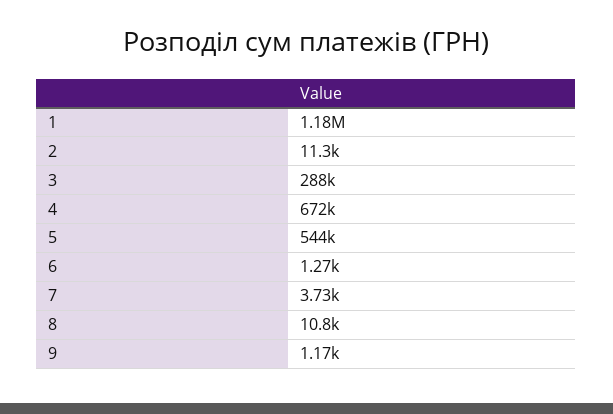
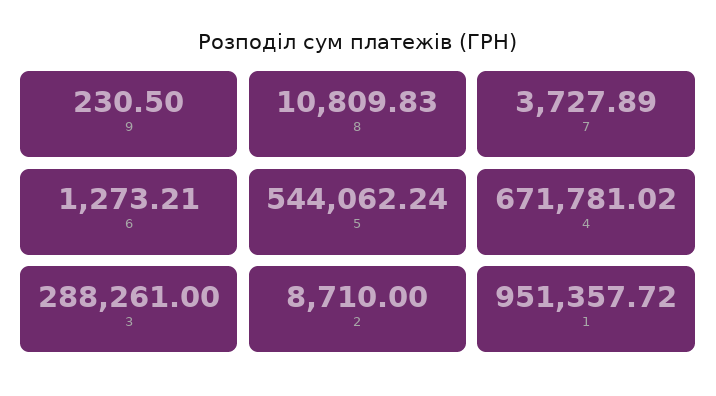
1: 1180000 -> 951357.72
2: 11300 -> 8710
9: 1170 -> 230.5

